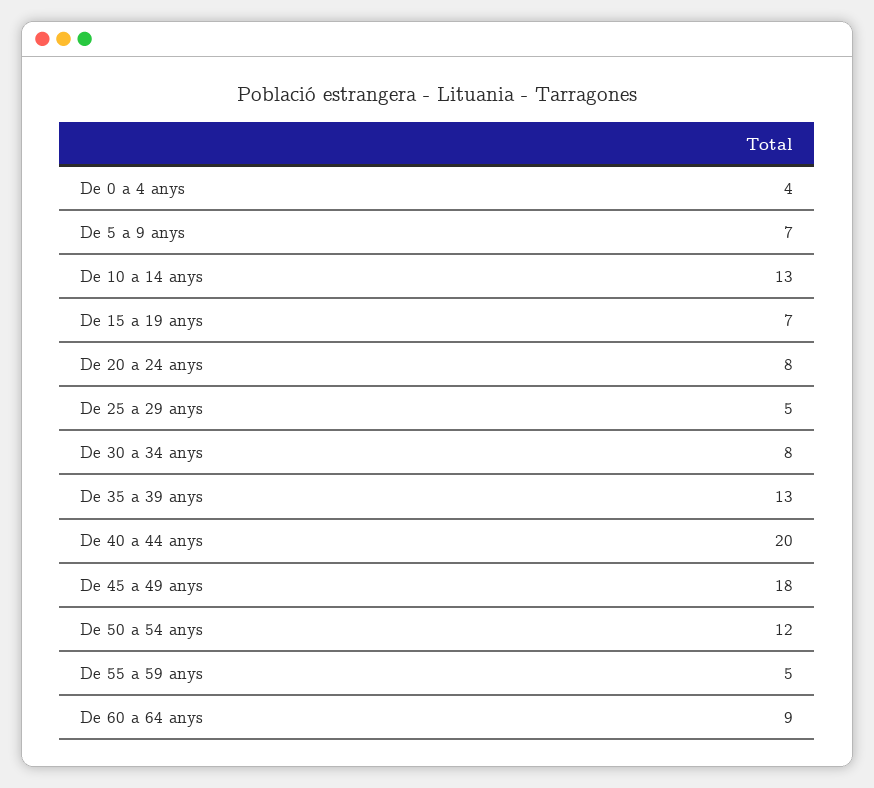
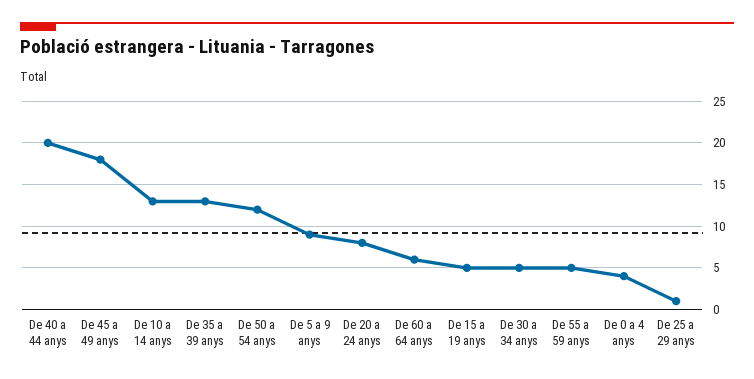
De 5 a 9 anys: 7 -> 9
De 15 a 19 anys: 7 -> 5
De 25 a 29 anys: 5 -> 1
De 30 a 34 anys: 8 -> 5
De 60 a 64 anys: 9 -> 6

